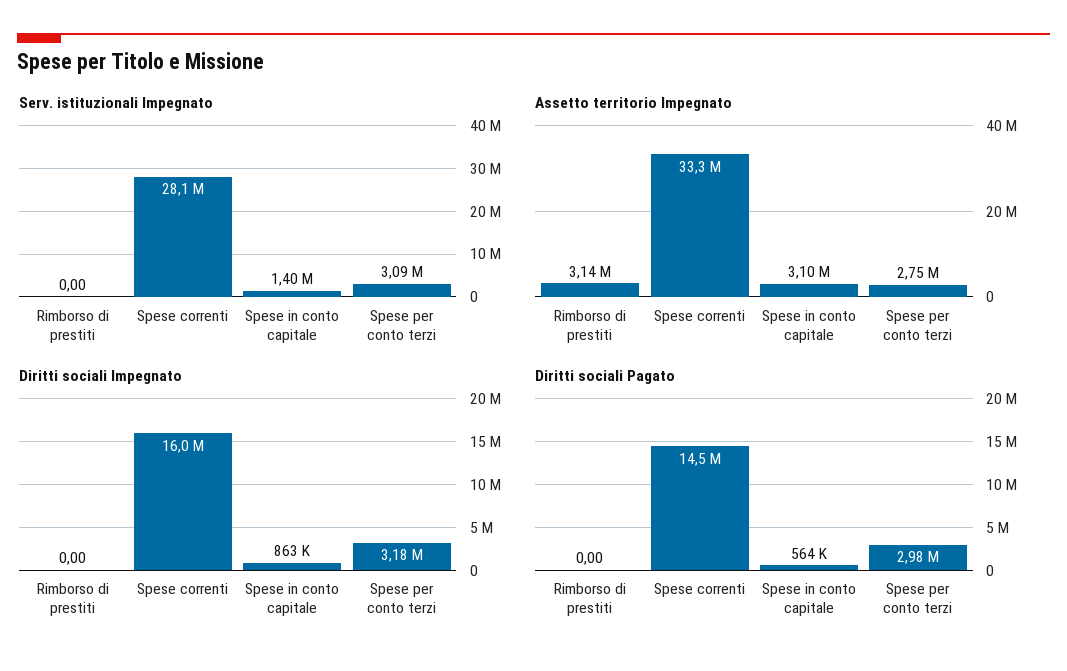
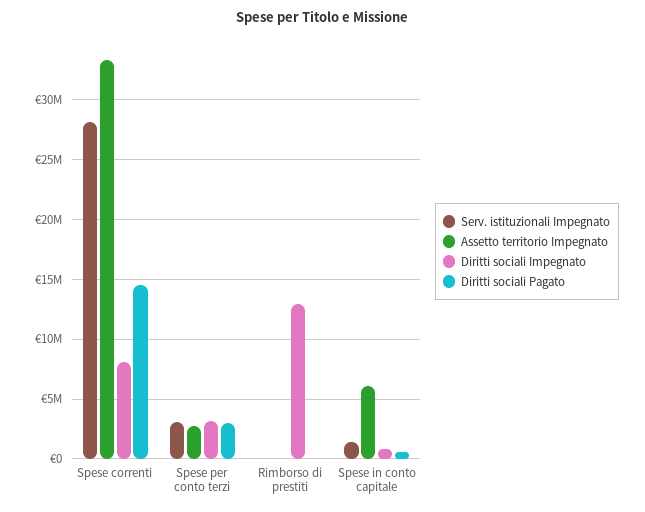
Assetto territorio Impegnato, Rimborso di prestiti: 3140000 -> 0
Assetto territorio Impegnato, Spese in conto capitale: 3100000 -> 6000000
Diritti sociali Impegnato, Rimborso di prestiti: 0 -> 13000000
Diritti sociali Impegnato, Spese correnti: 16000000 -> 8000000

